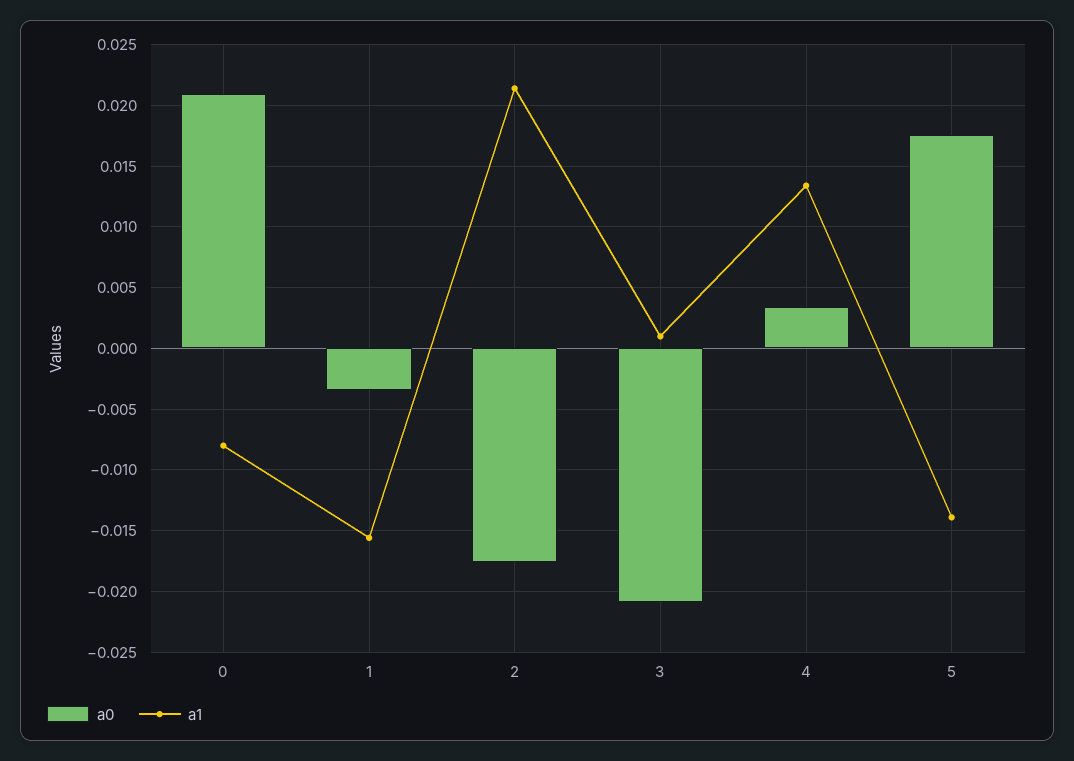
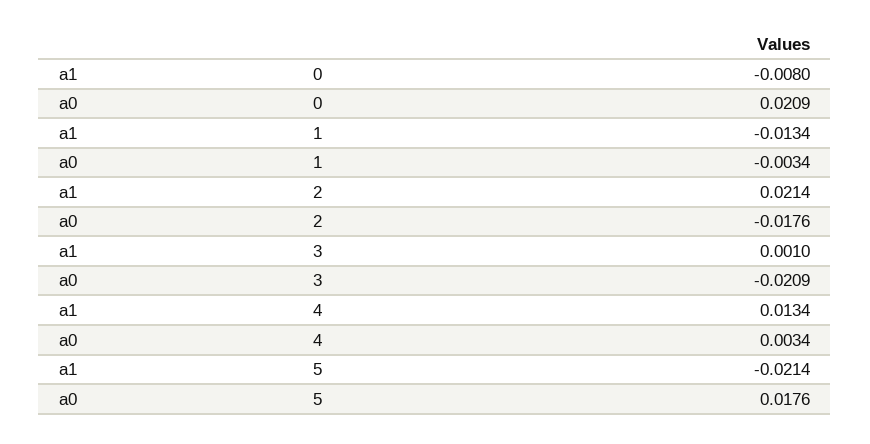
a1, 1: -0.0155 -> -0.0134
a1, 5: -0.014 -> -0.0214

